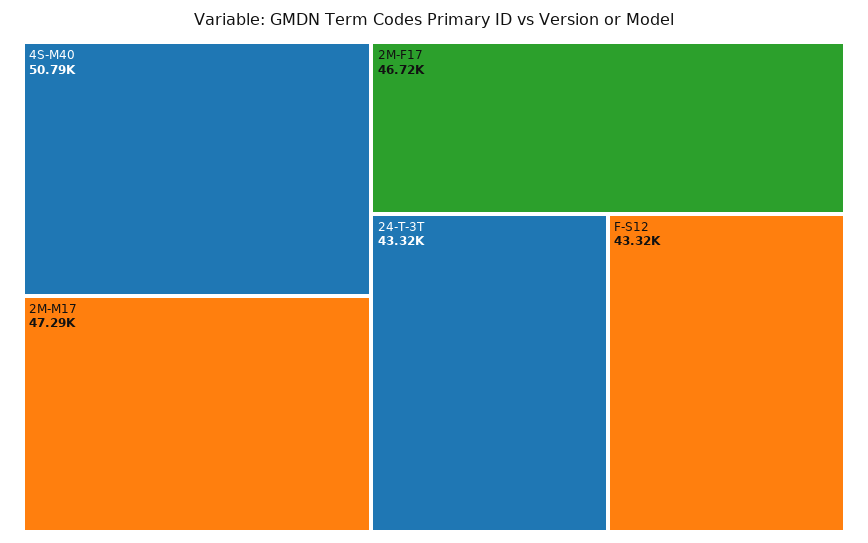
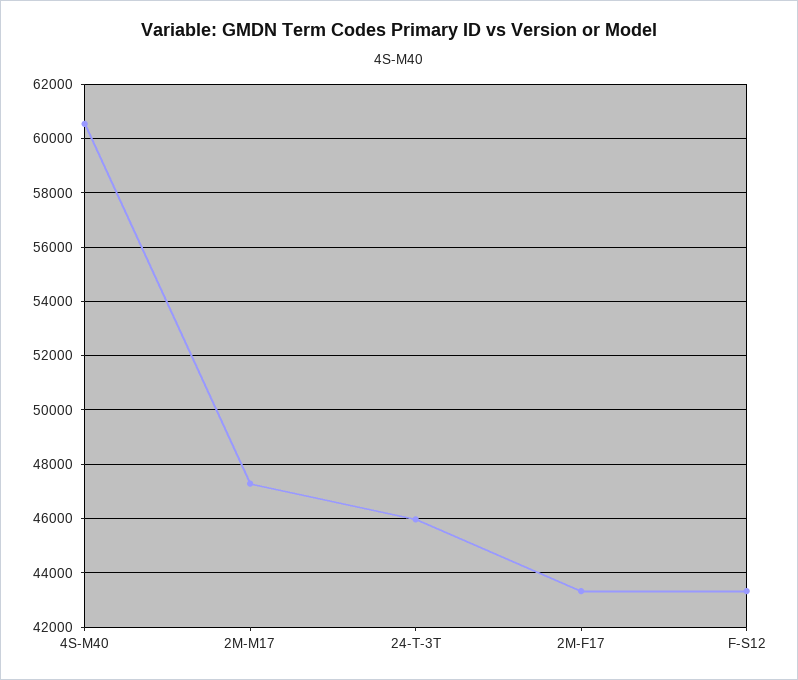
4S-M40: 50790 -> 60500
2M-F17: 46720 -> 43250
24-T-3T: 43320 -> 46000

